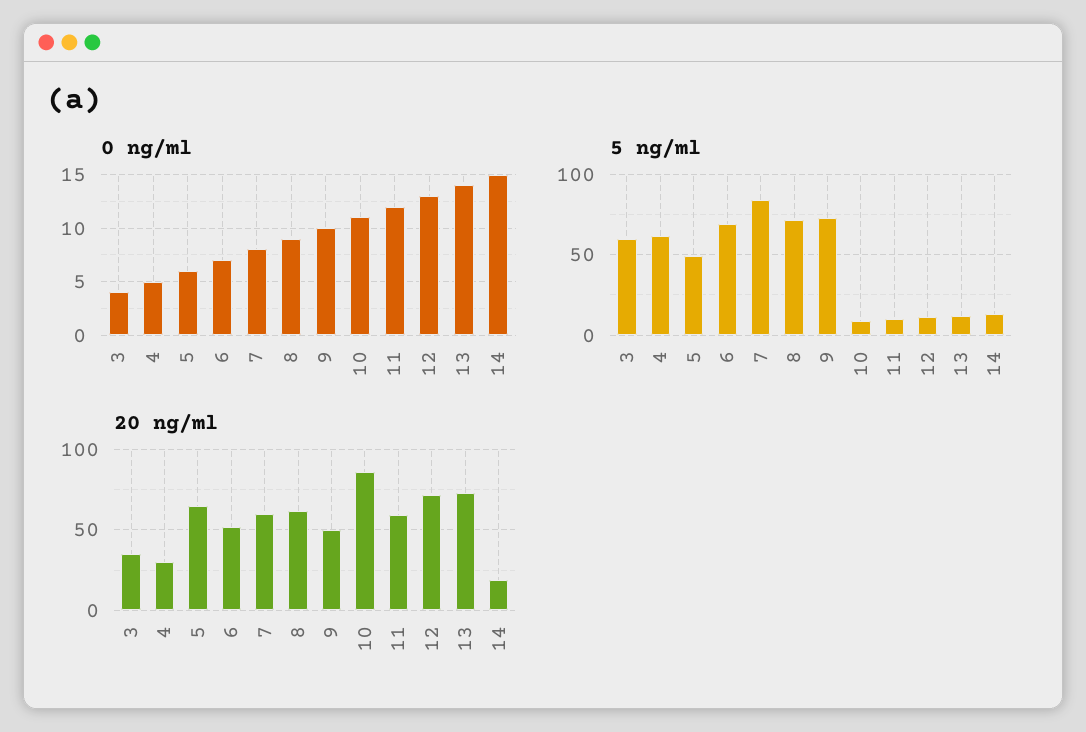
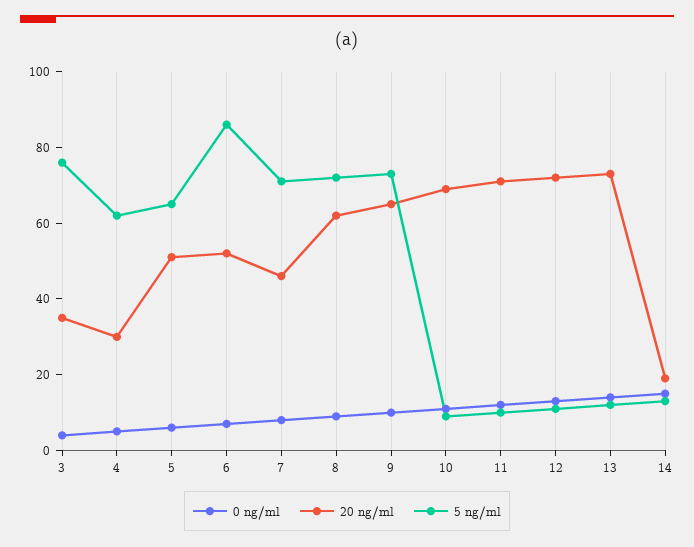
5 ng/ml, 3: 60 -> 75
5 ng/ml, 5: 50 -> 65
5 ng/ml, 6: 70 -> 85
5 ng/ml, 7: 85 -> 70
20 ng/ml, 5: 65 -> 50
20 ng/ml, 7: 60 -> 45
20 ng/ml, 9: 50 -> 65
20 ng/ml, 10: 85 -> 70
20 ng/ml, 11: 60 -> 70

